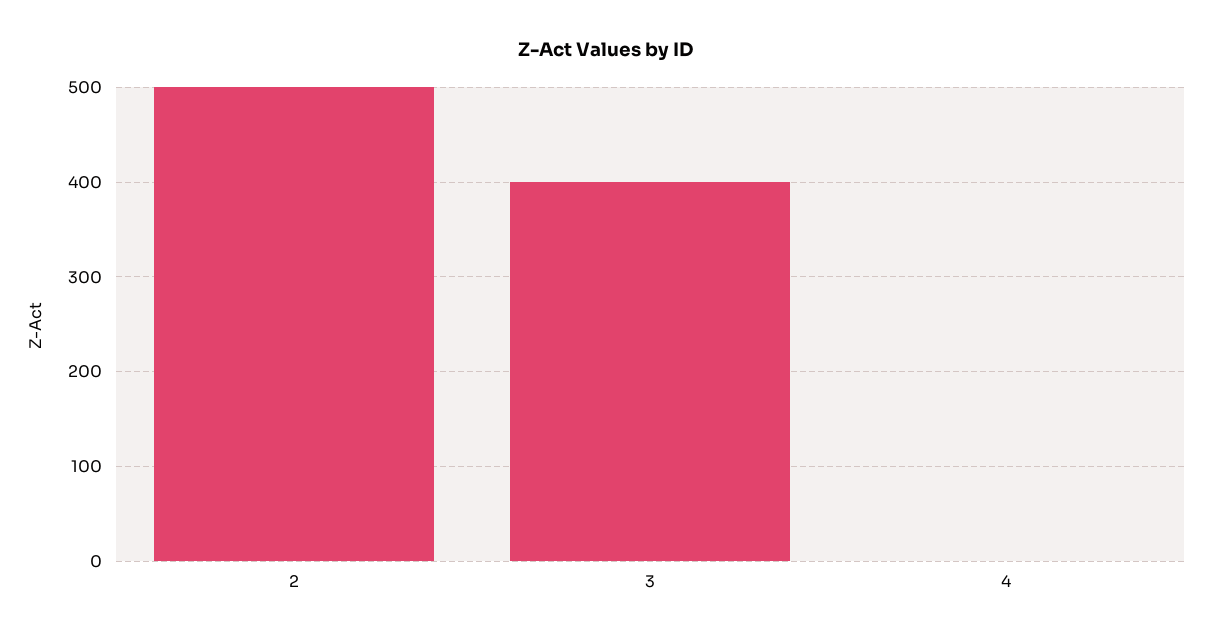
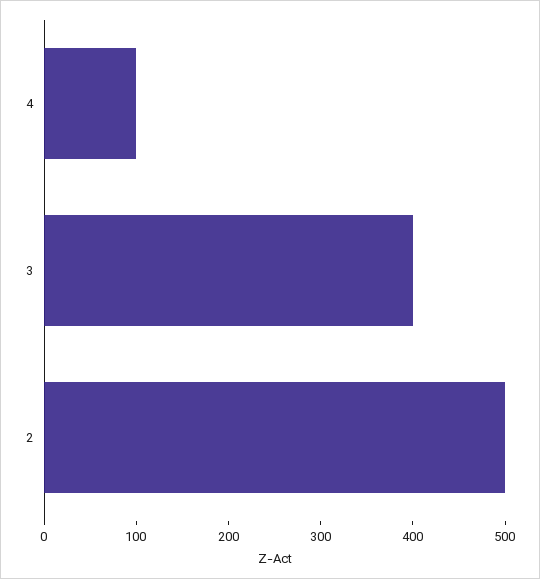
4: 0 -> 100

